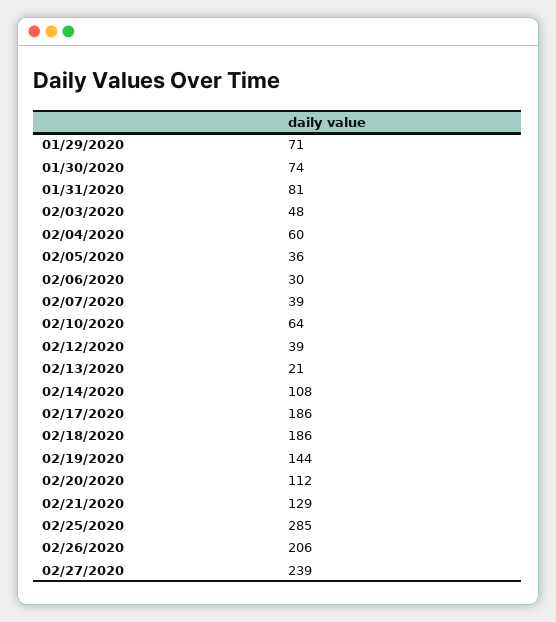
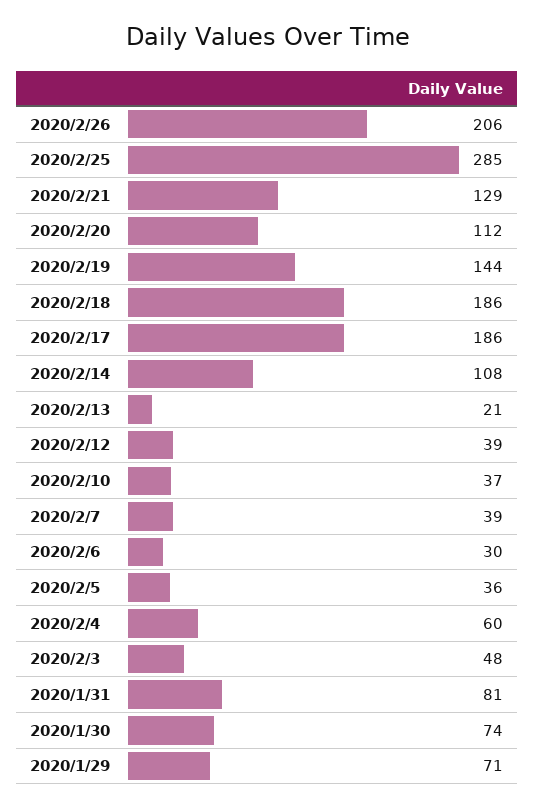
02/10/2020: 64 -> 37
02/27/2020: 239 -> none

